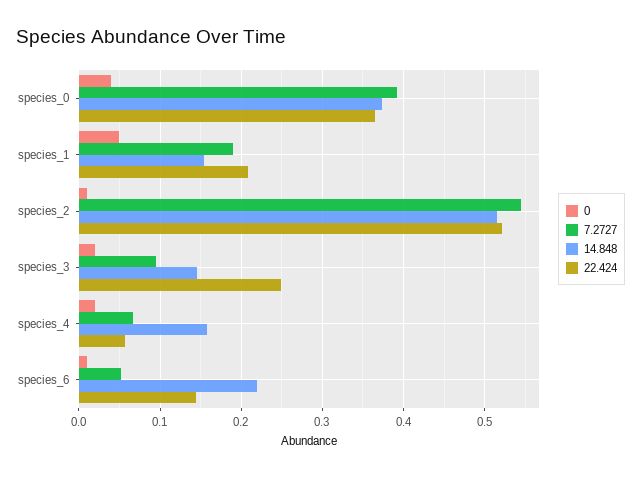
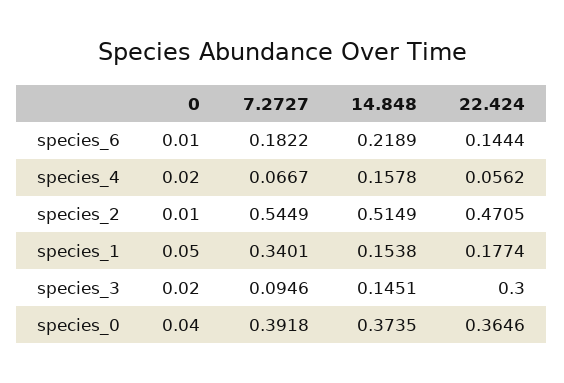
7.2727, species_1: 0.19 -> 0.3401
22.424, species_1: 0.21 -> 0.1774
22.424, species_2: 0.52 -> 0.4705
22.424, species_3: 0.25 -> 0.3
7.2727, species_6: 0.05 -> 0.1822

